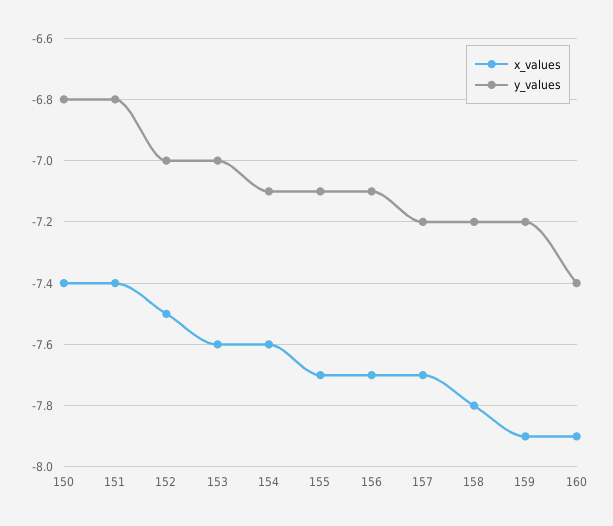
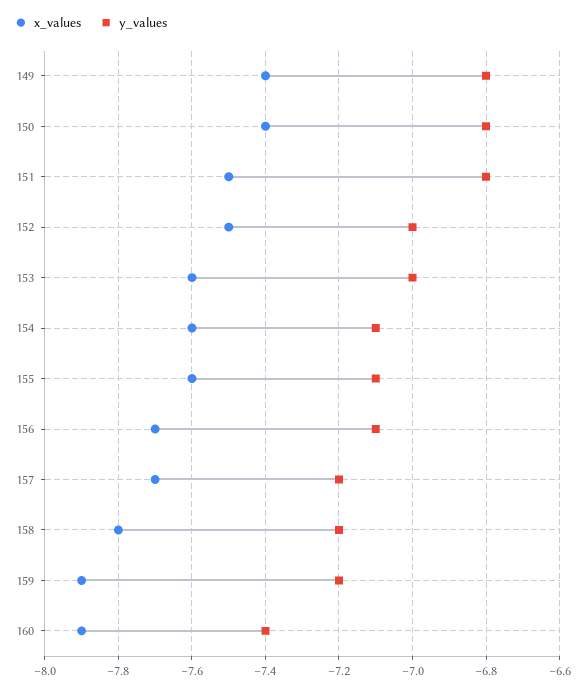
x_values, 151: -7.4 -> -7.5
x_values, 155: -7.7 -> -7.6
x_values, 149: none -> -7.4
y_values, 149: none -> -6.8

